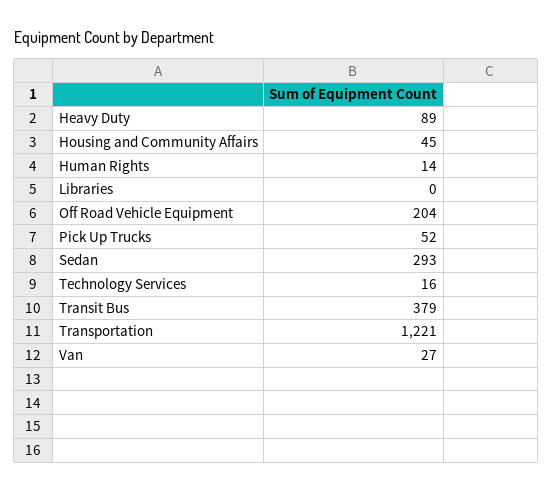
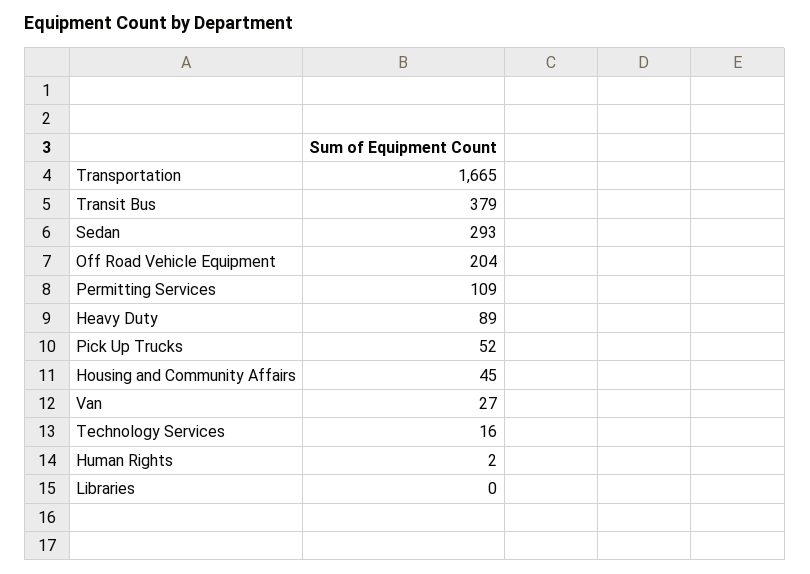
Human Rights: 14 -> 2
Transportation: 1221 -> 1665
Permitting Services: none -> 109

